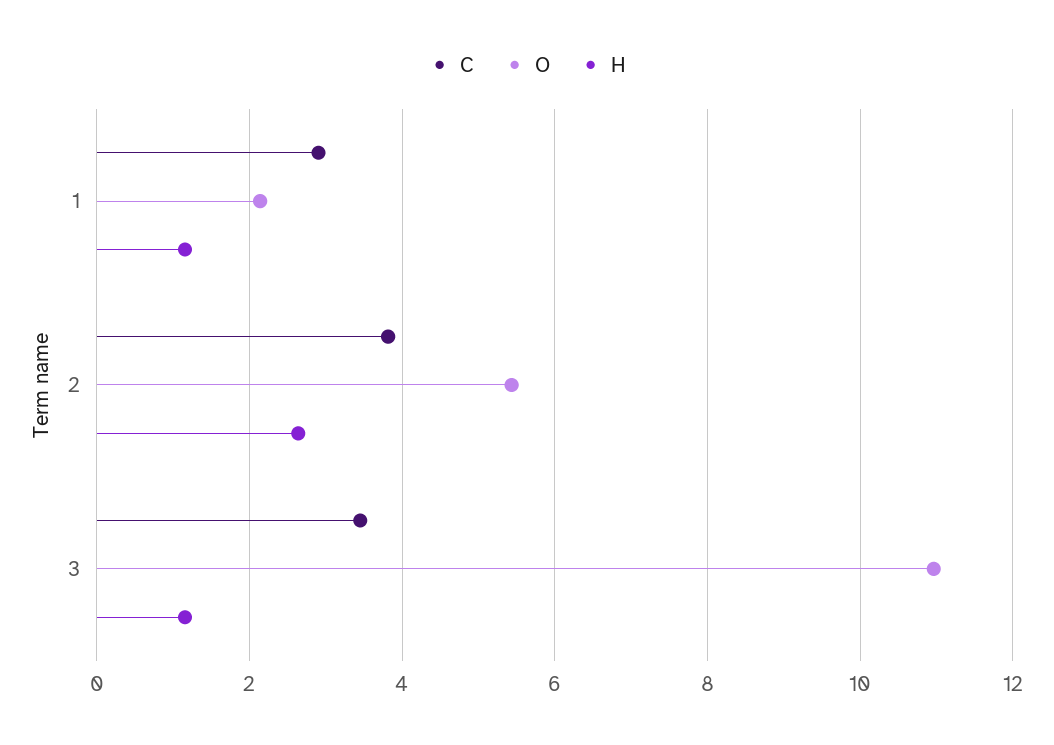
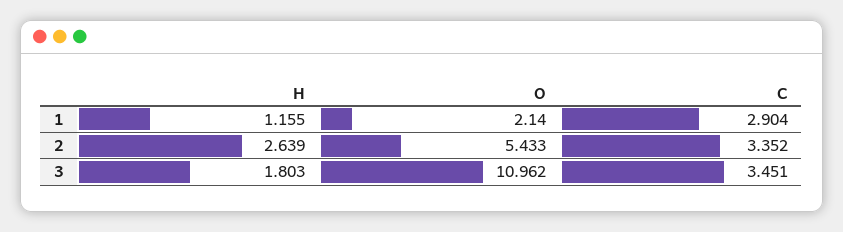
C, 2: 3.8 -> 3.352
H, 3: 1.2 -> 1.803

